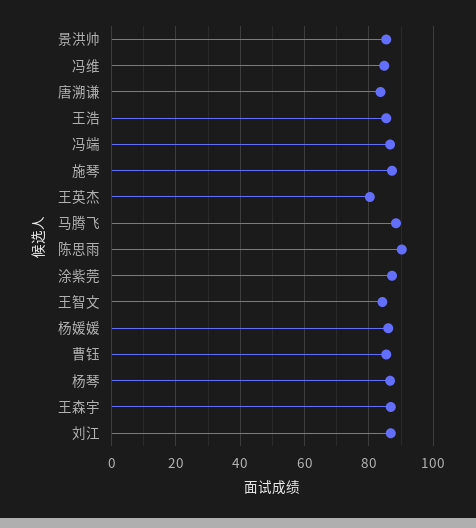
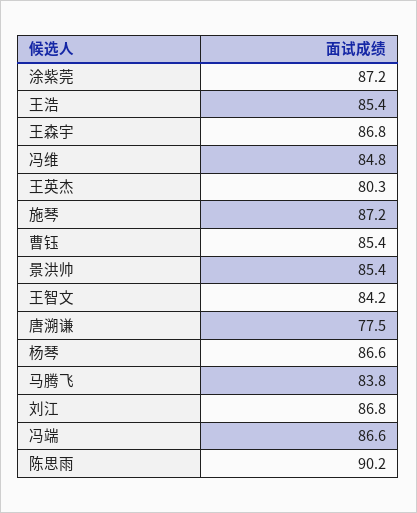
唐溯谦: 84 -> 77.5
马腾飞: 88 -> 83.8
杨媛媛: 86 -> none

